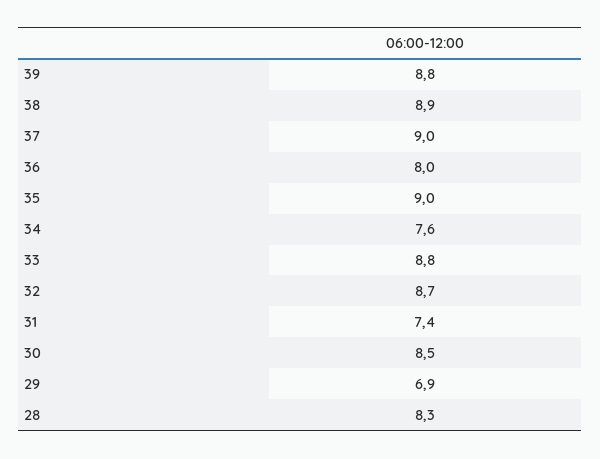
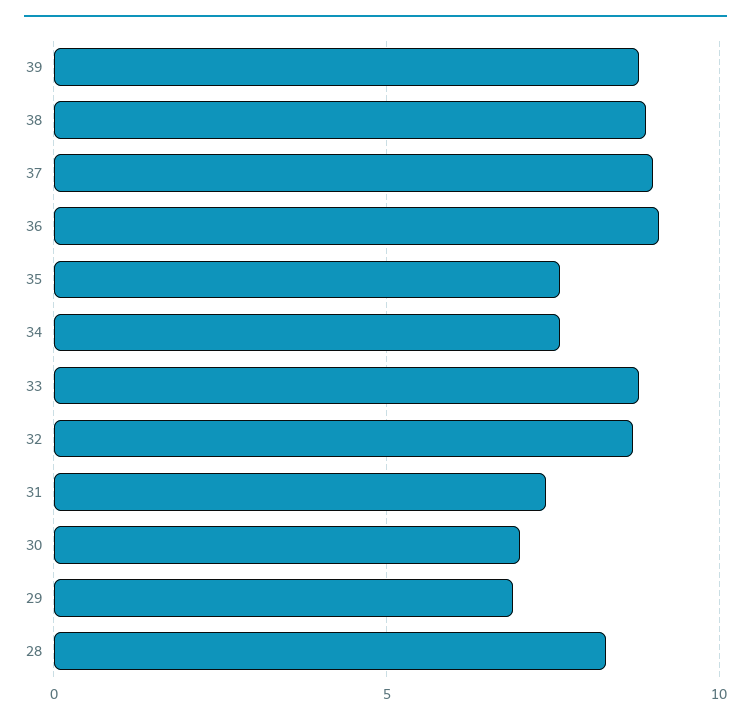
36: 8 -> 9
35: 9 -> 7.5
30: 8.5 -> 7

